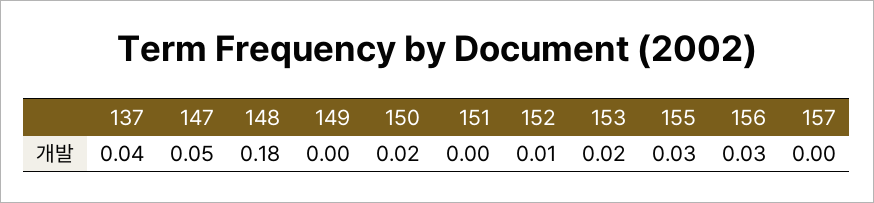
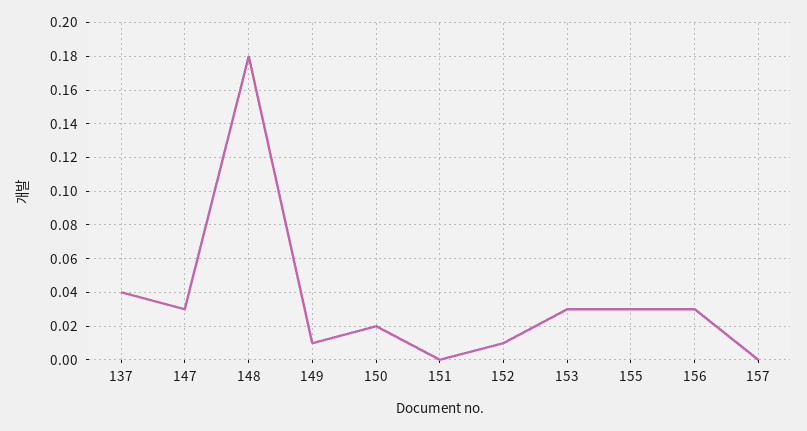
147: 0.05 -> 0.03
149: 0 -> 0.01
153: 0.02 -> 0.03

